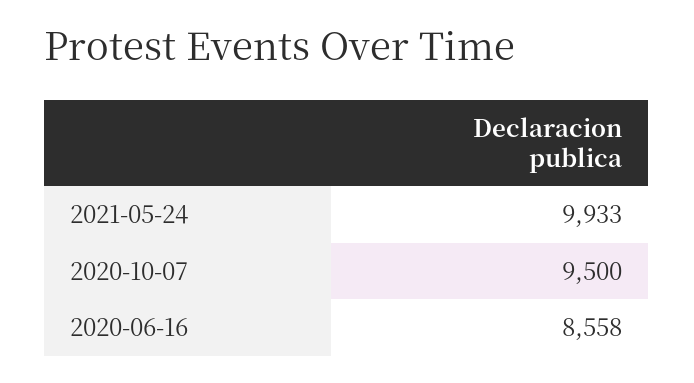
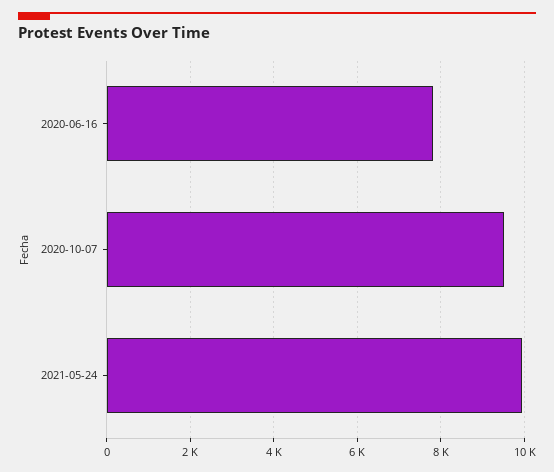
2020-06-16: 8558 -> 7800

